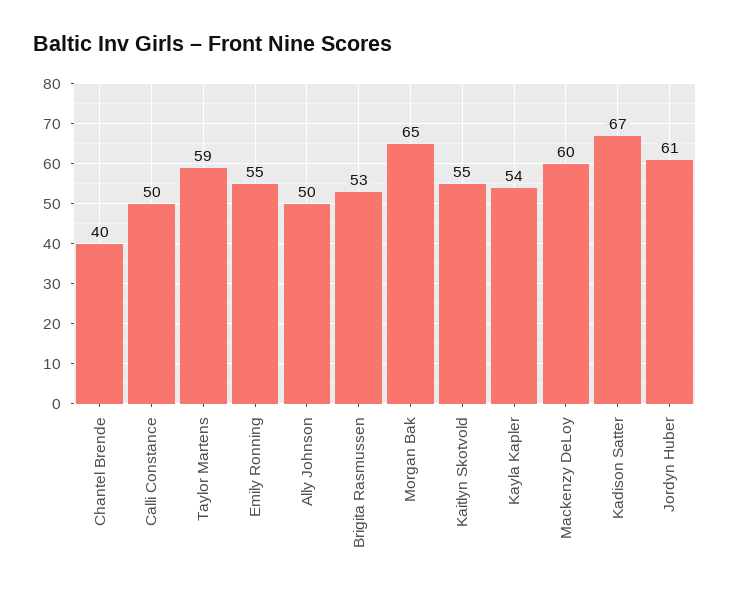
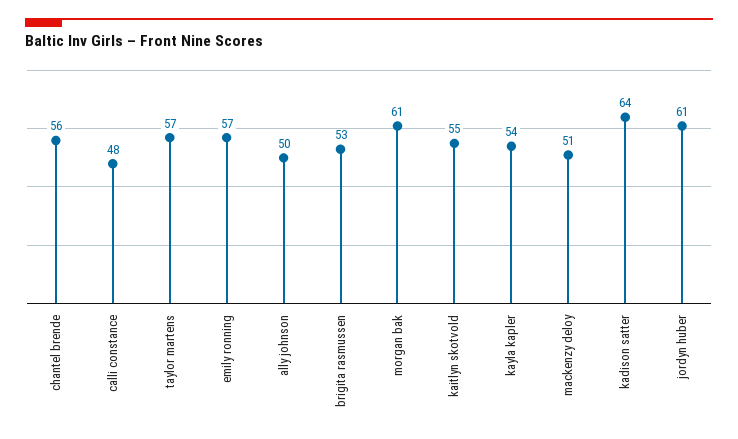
Chantel Brende: 40 -> 56
Calli Constance: 50 -> 48
Taylor Martens: 59 -> 57
Emily Ronning: 55 -> 57
Morgan Bak: 65 -> 61
Mackenzy DeLoy: 60 -> 51
Kadison Satter: 67 -> 64

